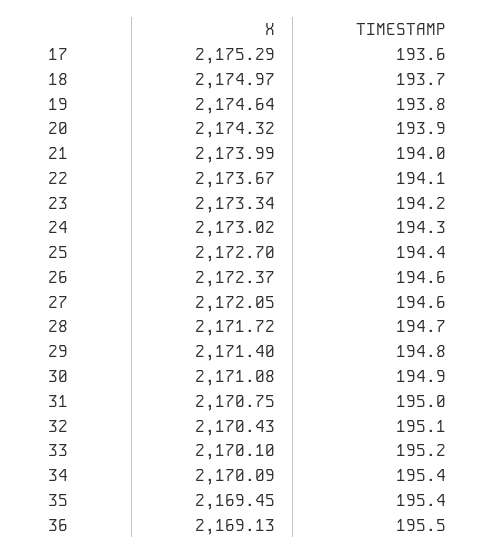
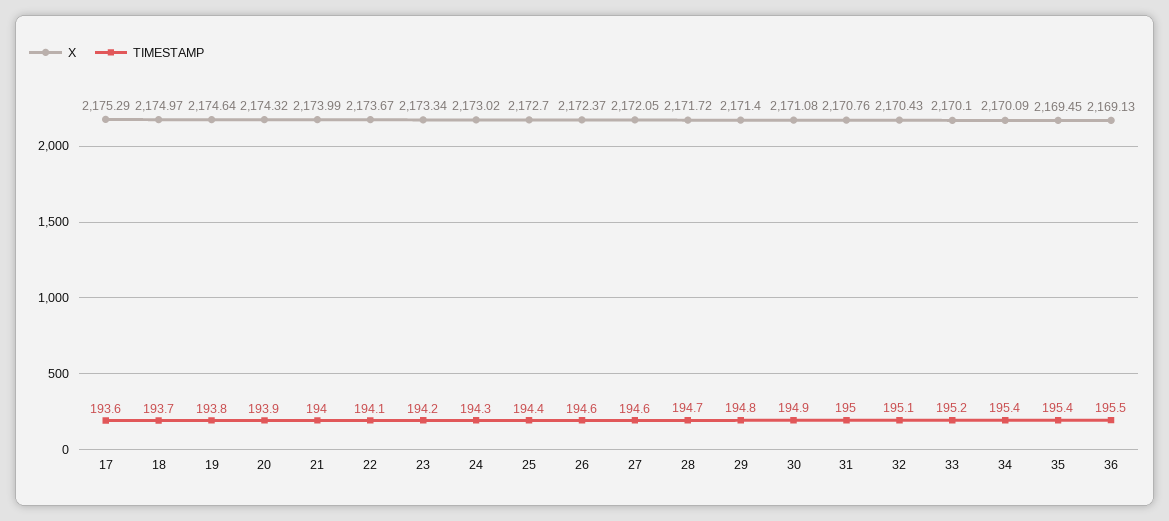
X, 31: 2170.75 -> 2170.76

